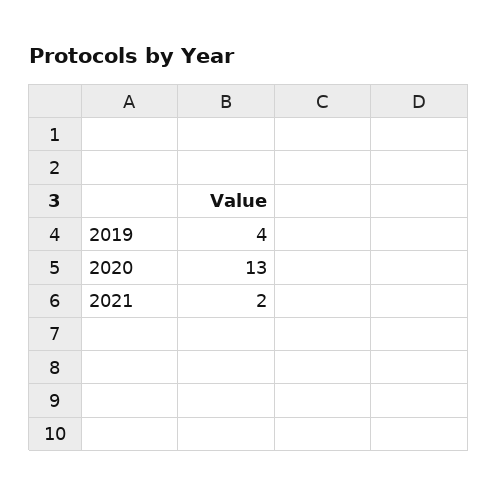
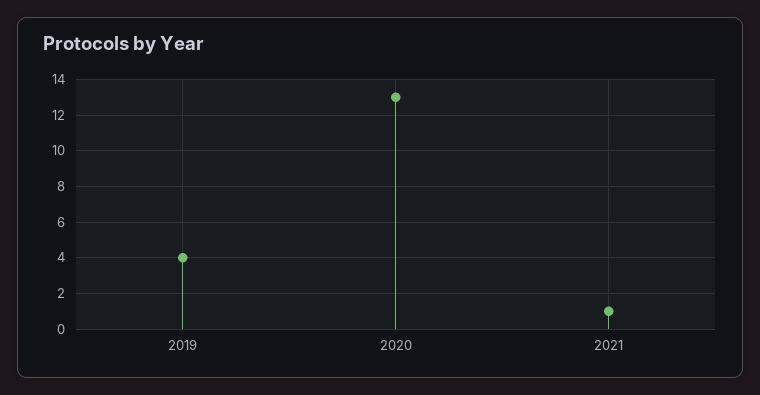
2021: 2 -> 1

